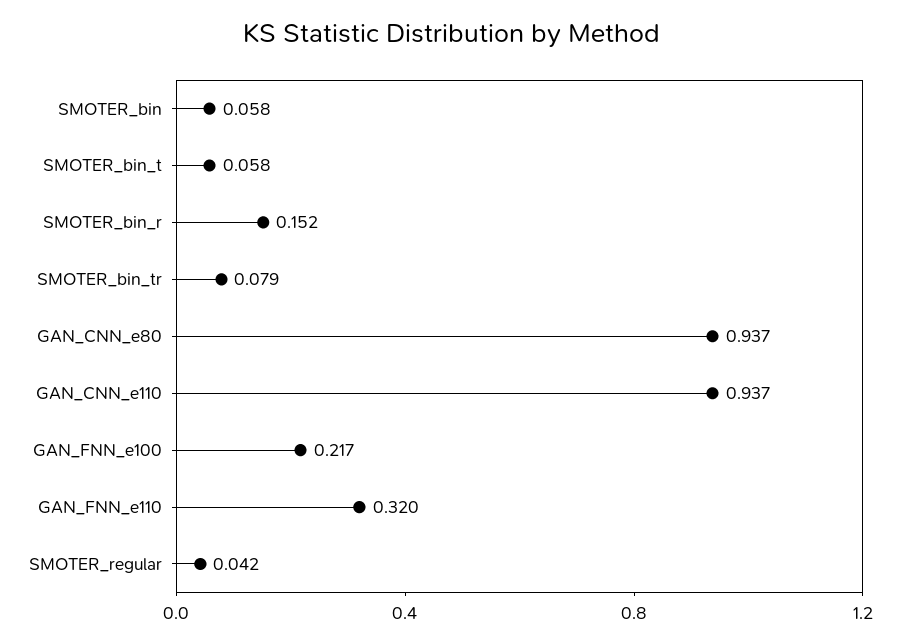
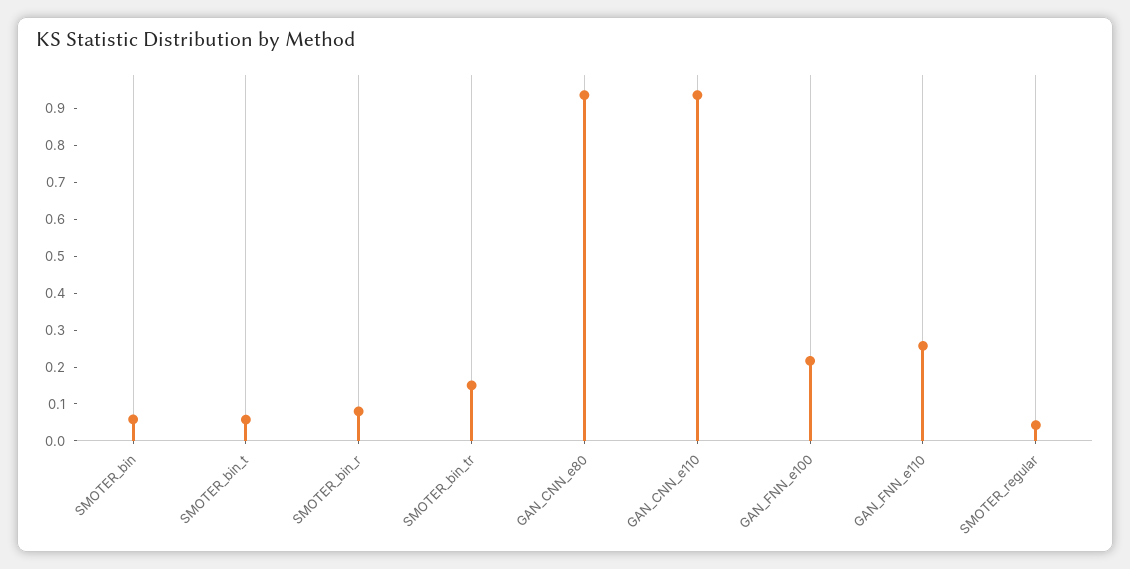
SMOTER_bin_r: 0.152 -> 0.075
SMOTER_bin_tr: 0.079 -> 0.15
GAN_FNN_e110: 0.32 -> 0.25

